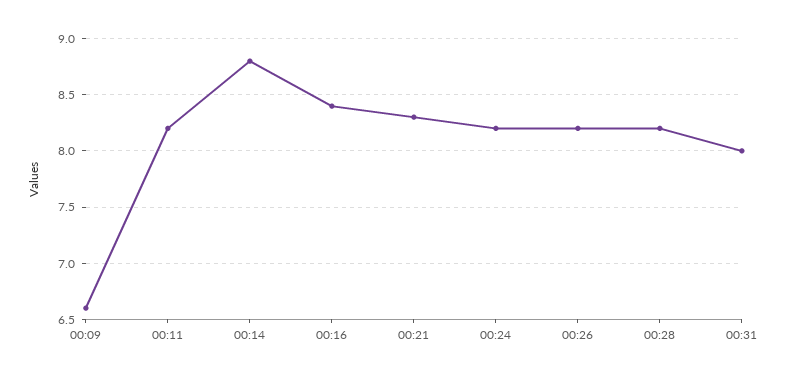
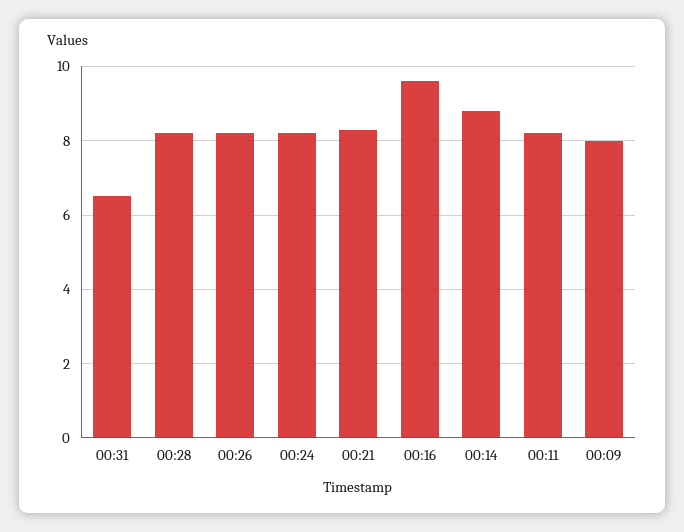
00:09: 6.6 -> 8
00:16: 8.4 -> 9.5
00:31: 8 -> 6.5

